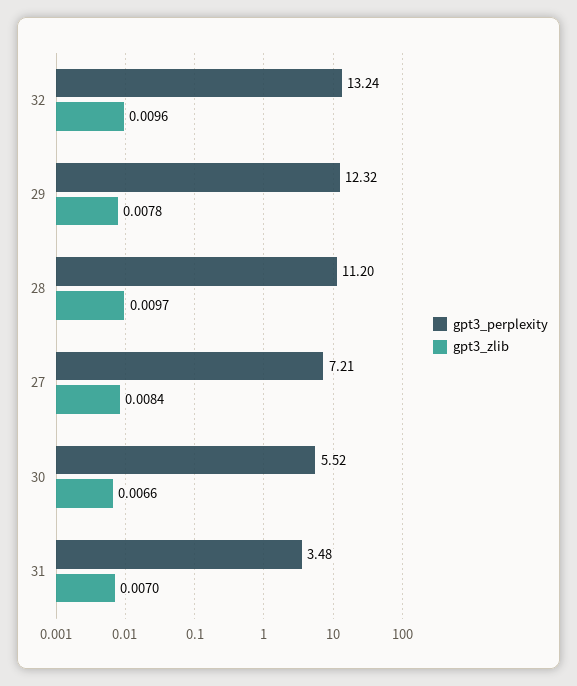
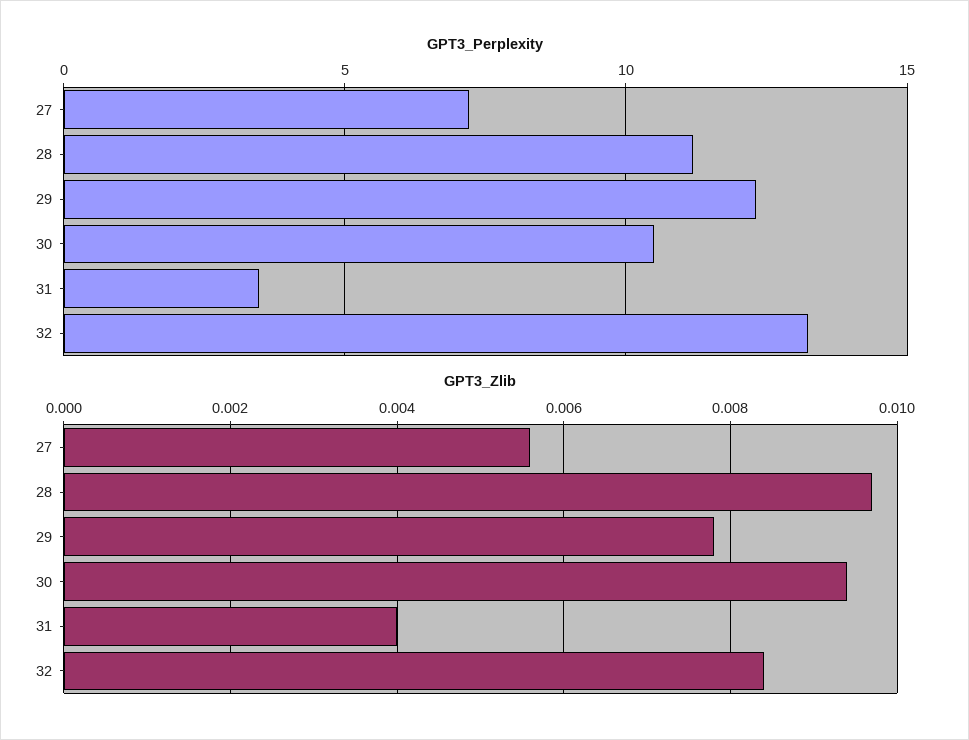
gpt3_zlib, 32: 0.0096 -> 0.0085
gpt3_zlib, 27: 0.0084 -> 0.0055
gpt3_perplexity, 30: 5.52 -> 10.5
gpt3_zlib, 30: 0.0066 -> 0.0095
gpt3_zlib, 31: 0.007 -> 0.004

